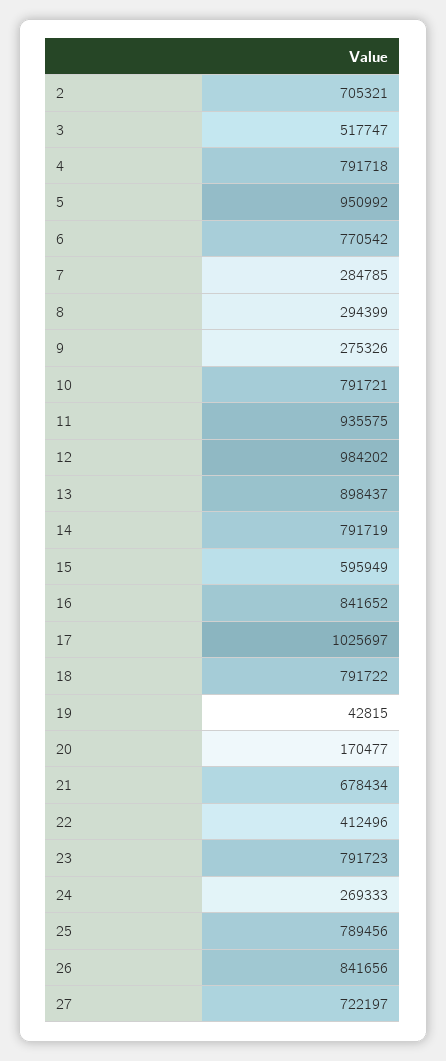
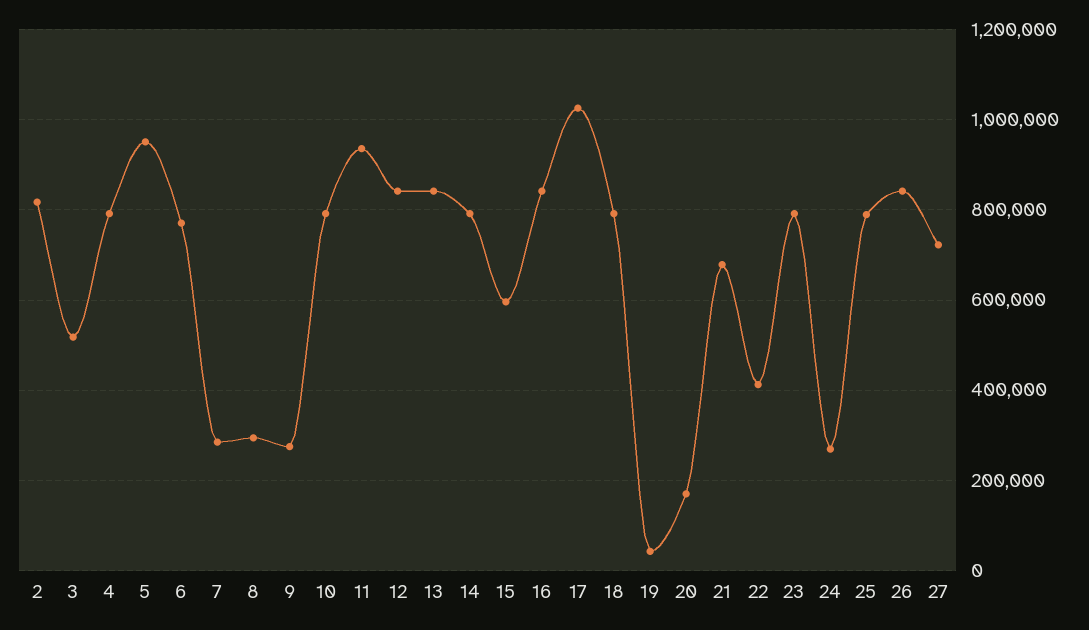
2: 705321 -> 820000
12: 984202 -> 840000
13: 898437 -> 840000

